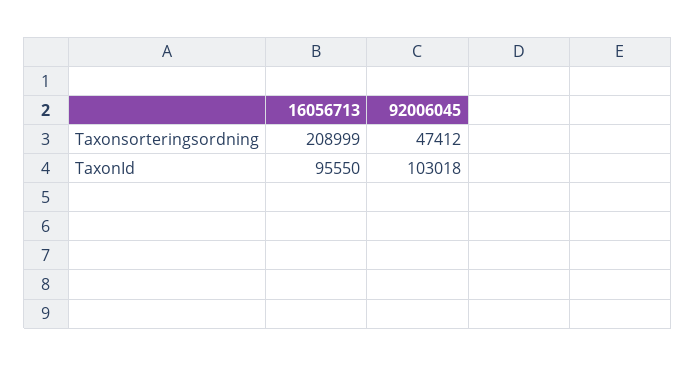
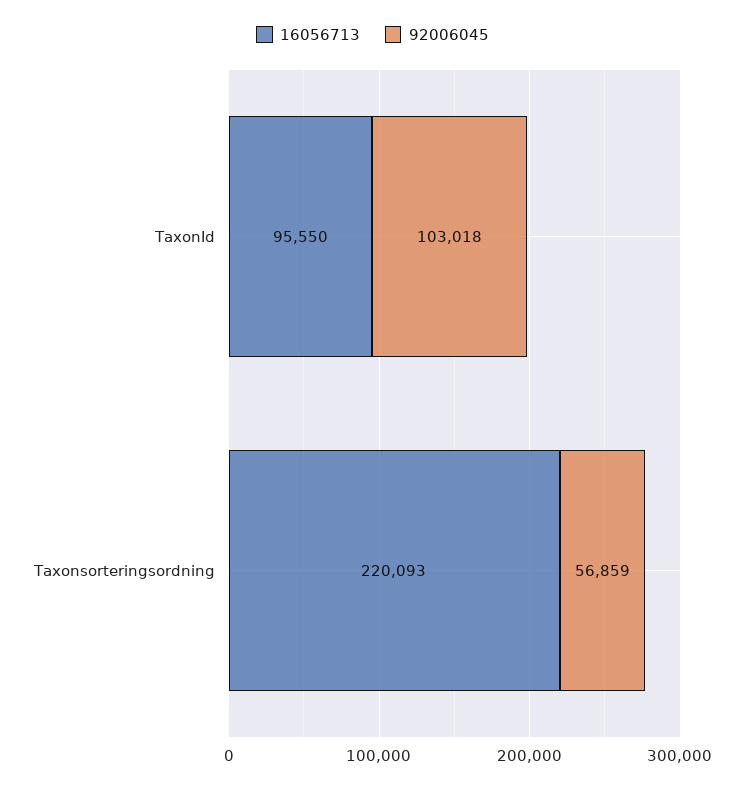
16056713, Taxonsorteringsordning: 208999 -> 220093
92006045, Taxonsorteringsordning: 47412 -> 56859

